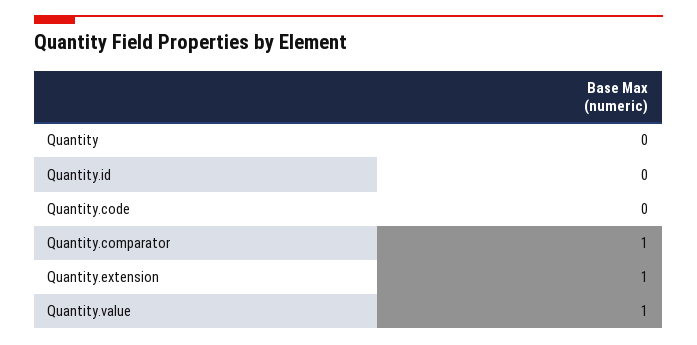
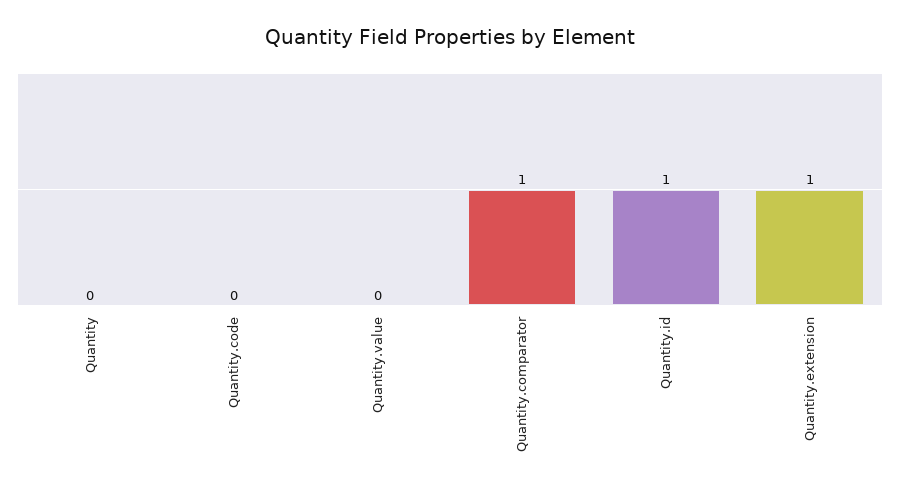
Quantity.id: 0 -> 1
Quantity.value: 1 -> 0

